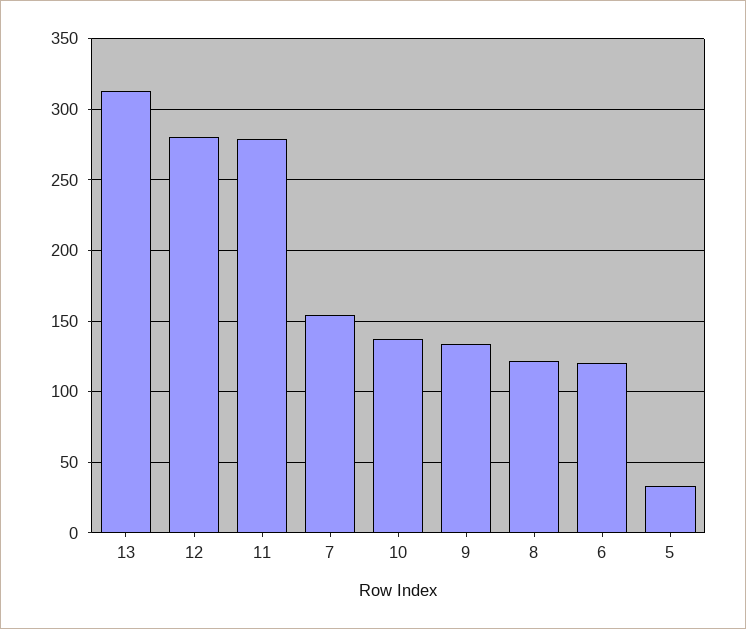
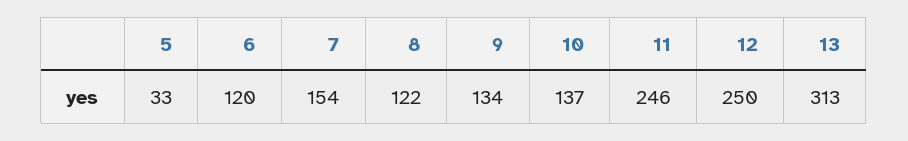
12: 280 -> 250
11: 280 -> 246

